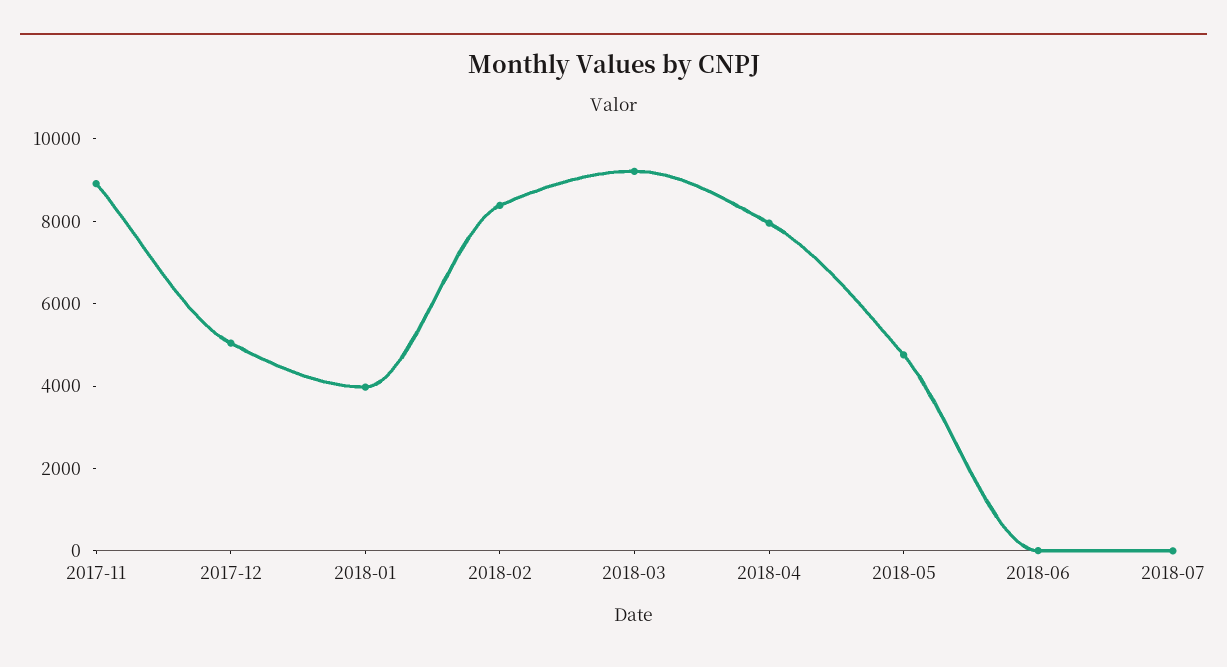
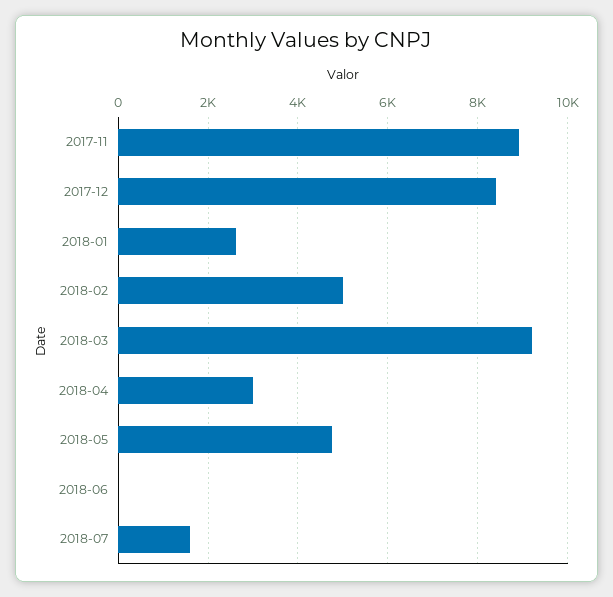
2017-12: 5000 -> 8400
2018-01: 4000 -> 2600
2018-02: 8500 -> 5000
2018-04: 8000 -> 3000
2018-07: 0 -> 1600

